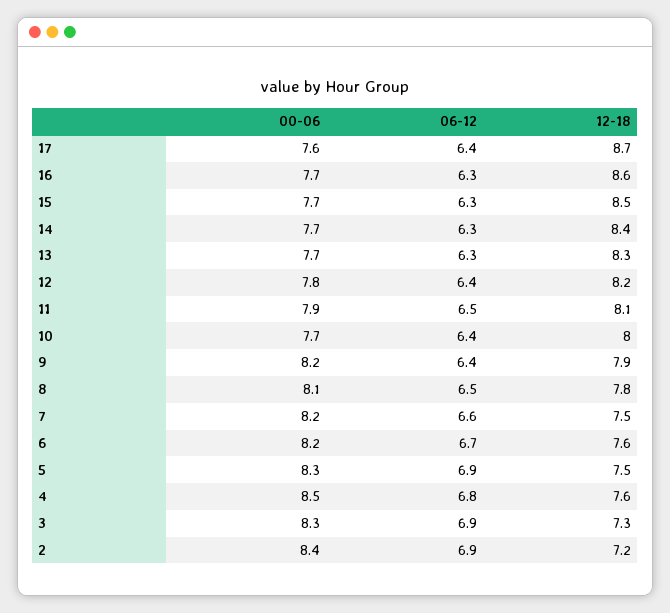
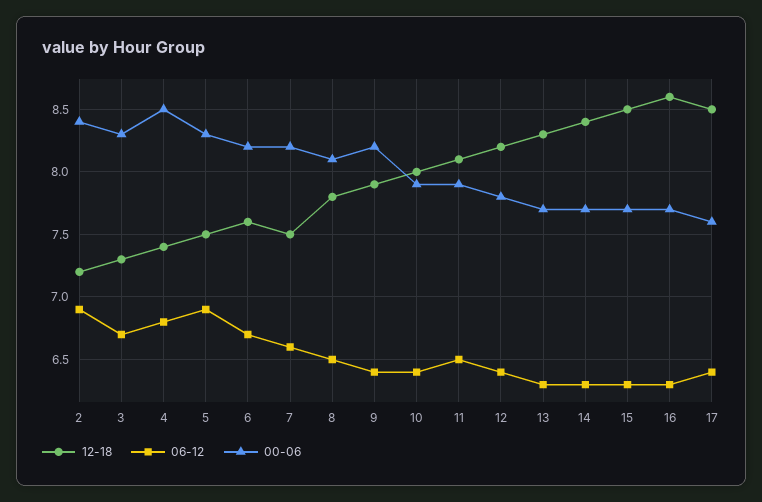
12-18, 17: 8.7 -> 8.5
00-06, 10: 7.7 -> 7.9
12-18, 4: 7.6 -> 7.4
06-12, 3: 6.9 -> 6.7

